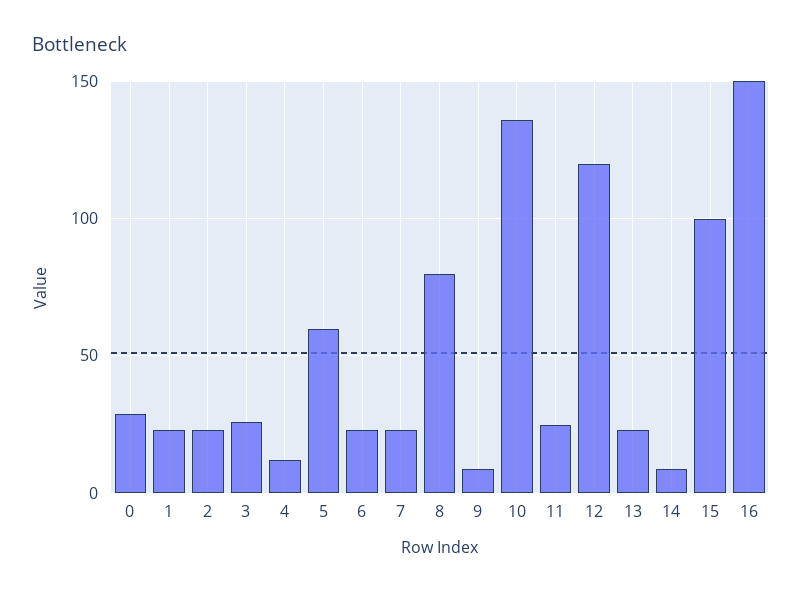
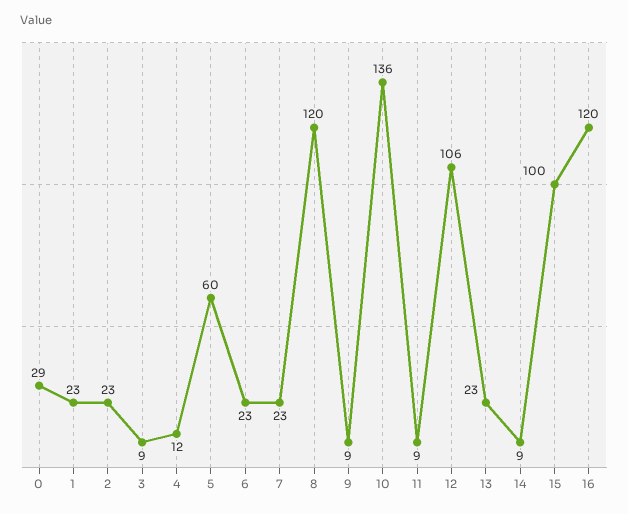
3: 25 -> 9
8: 80 -> 120
11: 25 -> 9
12: 120 -> 106
16: 150 -> 120

